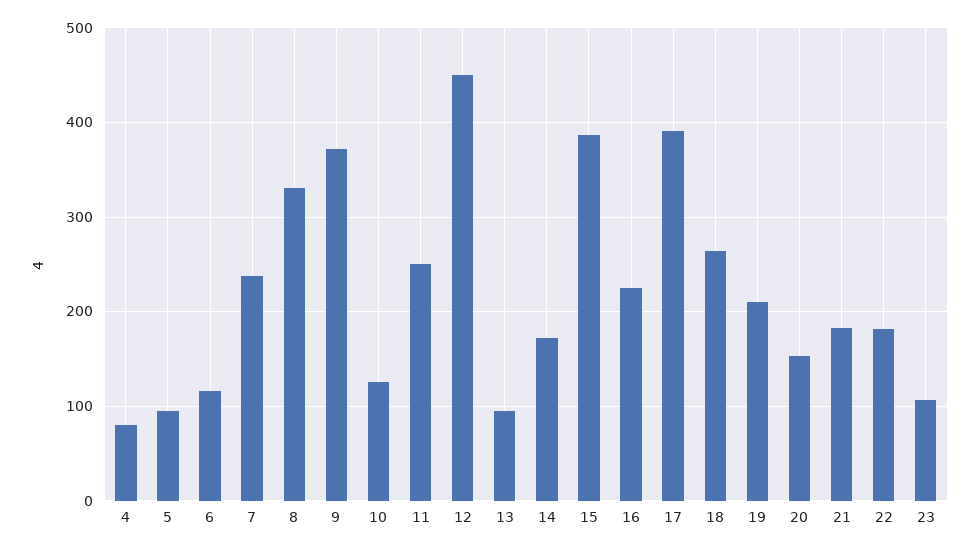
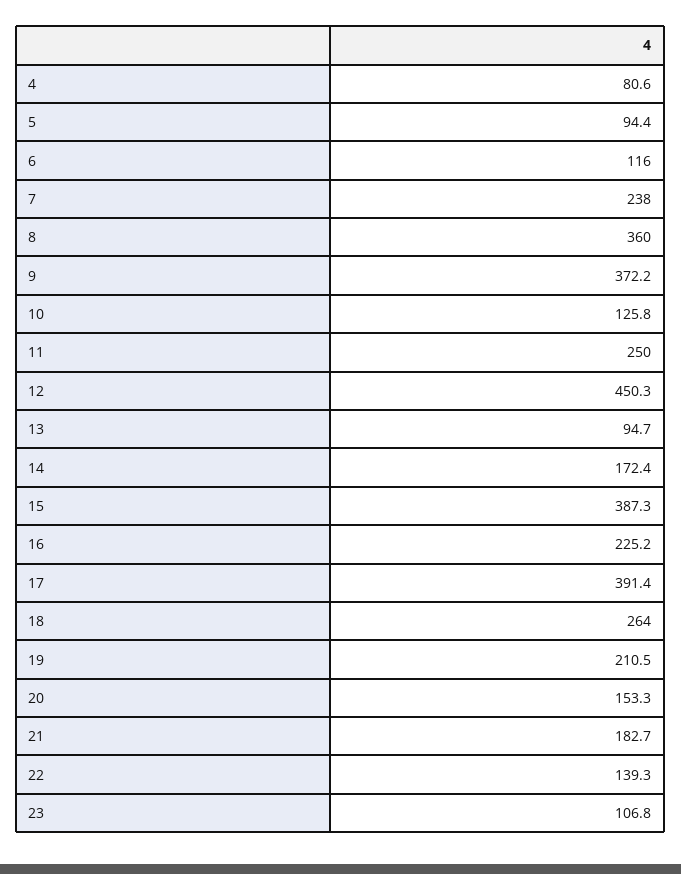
8: 330 -> 360
22: 180 -> 139.3

